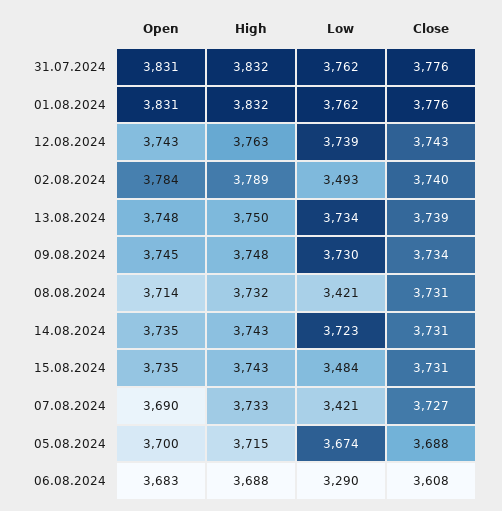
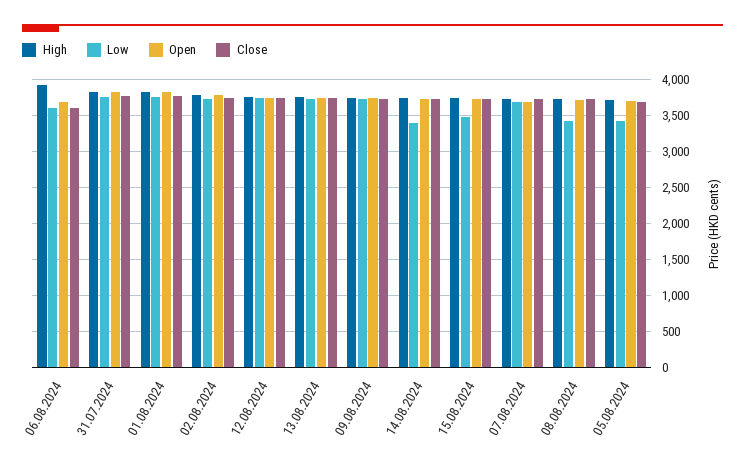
Low, 02.08.2024: 3493 -> 3700
Low, 14.08.2024: 3723 -> 3400
Low, 07.08.2024: 3421 -> 3700
Low, 05.08.2024: 3674 -> 3400
High, 06.08.2024: 3688 -> 3900
Low, 06.08.2024: 3290 -> 3600

